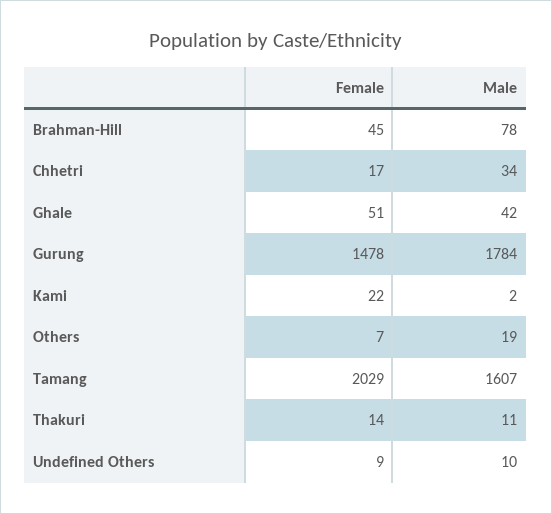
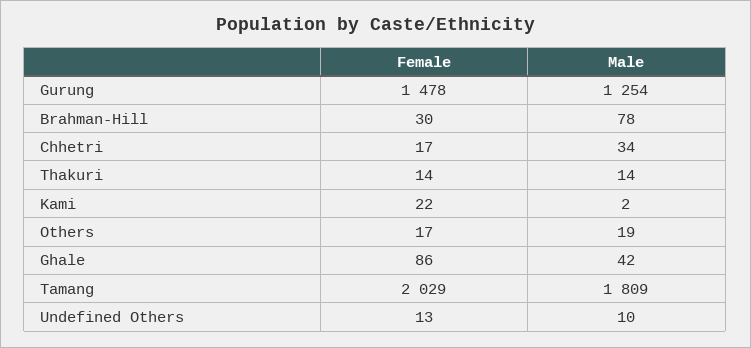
Female, Brahman-Hill: 45 -> 30
Female, Ghale: 51 -> 86
Male, Gurung: 1784 -> 1254
Female, Others: 7 -> 17
Male, Tamang: 1607 -> 1809
Male, Thakuri: 11 -> 14
Female, Undefined Others: 9 -> 13

